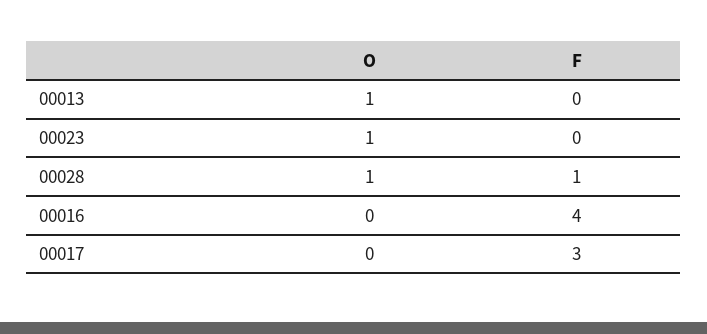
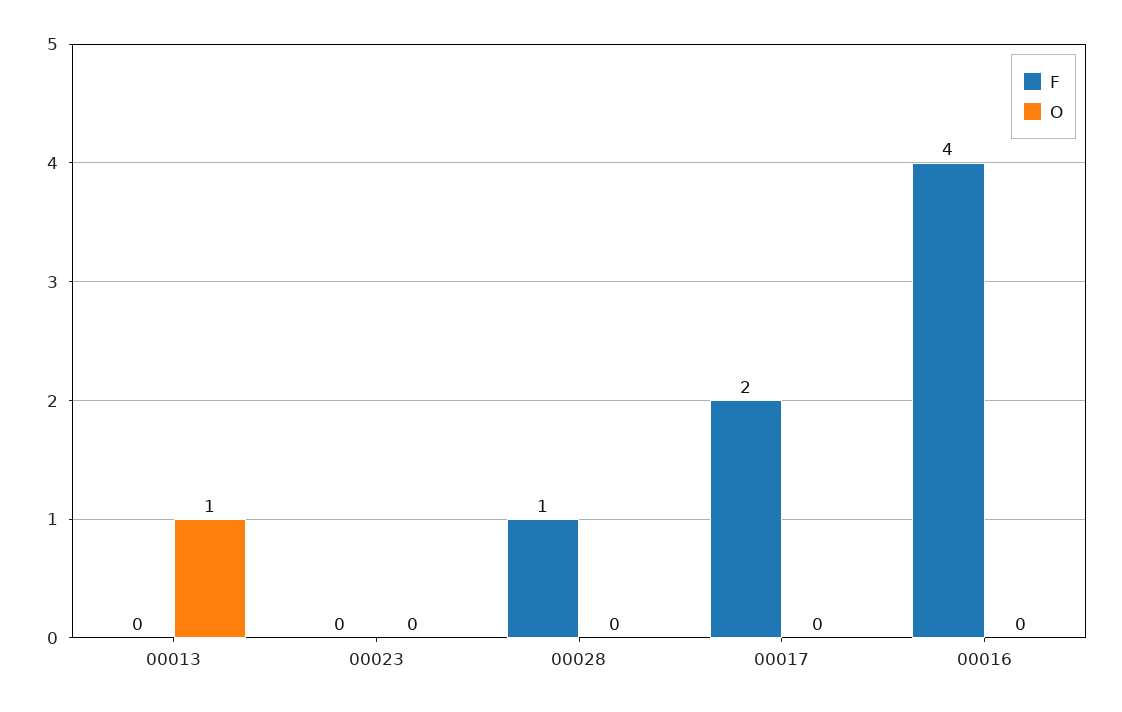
O, 00023: 1 -> 0
O, 00028: 1 -> 0
F, 00017: 3 -> 2

